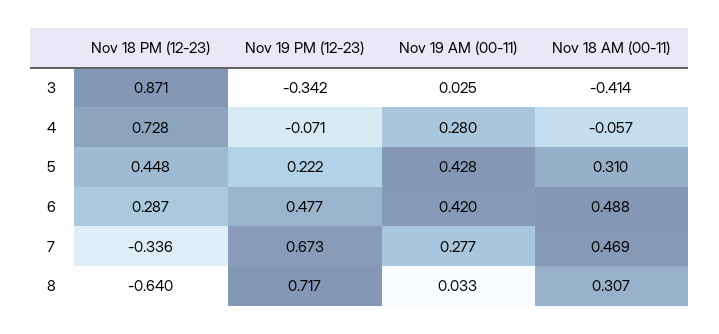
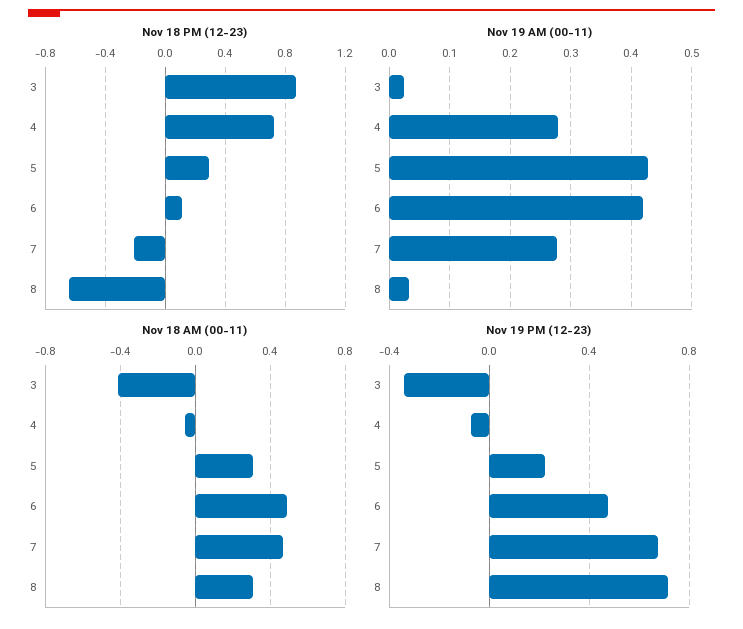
Nov 18 PM (12-23), 5: 0.448 -> 0.3
Nov 18 PM (12-23), 6: 0.287 -> 0.1
Nov 18 PM (12-23), 7: -0.336 -> -0.2

